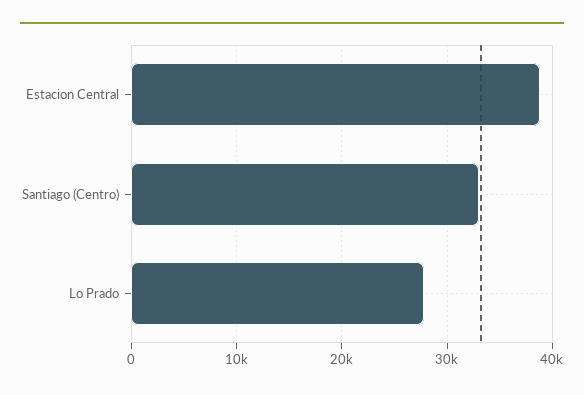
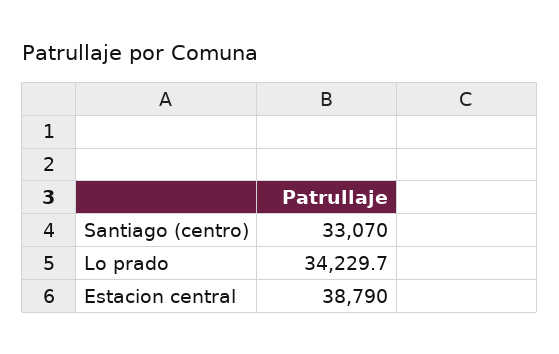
Lo Prado: 28000 -> 34229.7

